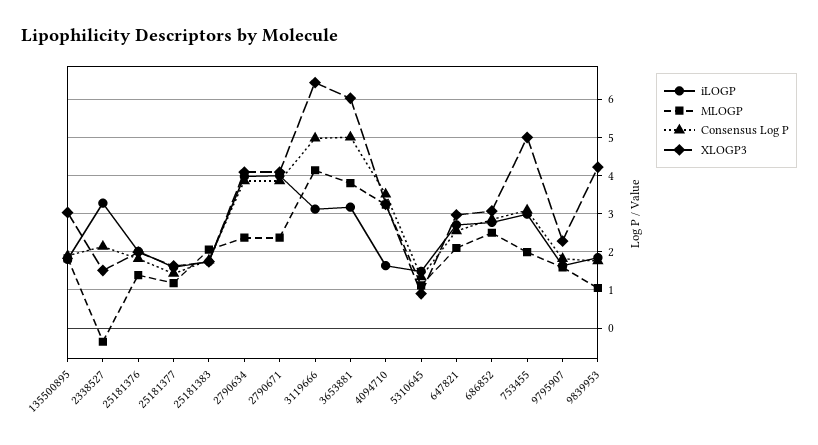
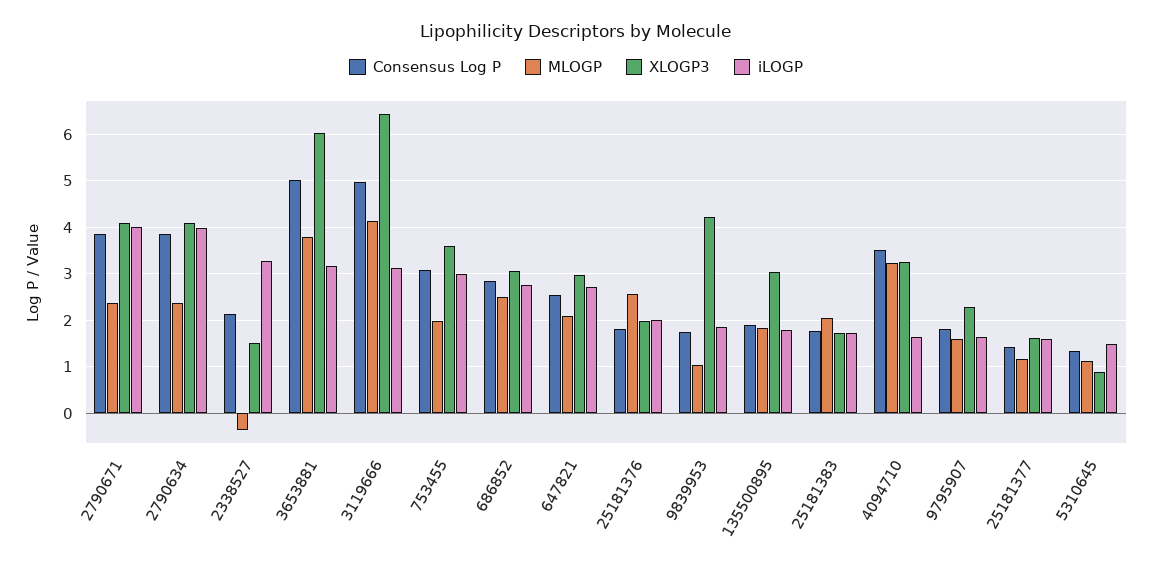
MLOGP, 25181376: 1.4 -> 2.6
XLOGP3, 753455: 5 -> 3.6

